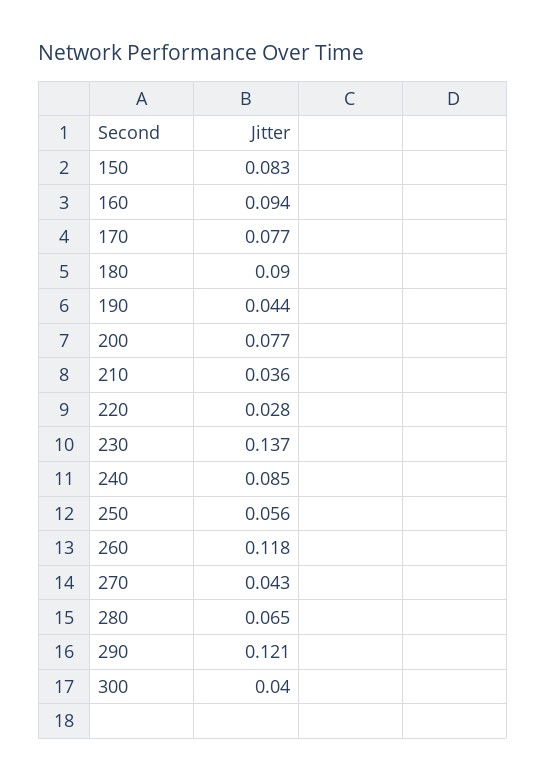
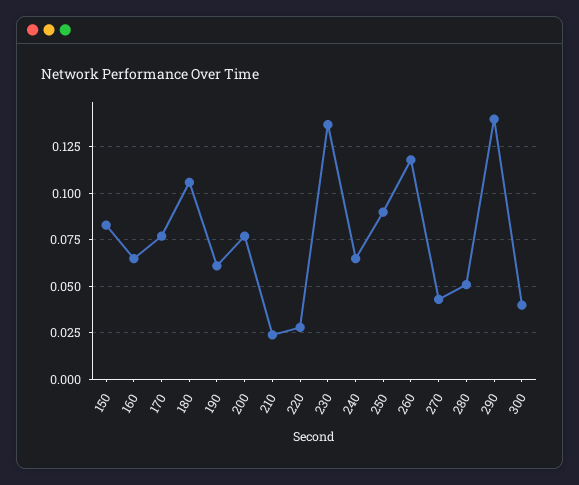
160: 0.094 -> 0.065
180: 0.09 -> 0.105
190: 0.044 -> 0.06
210: 0.036 -> 0.025
240: 0.085 -> 0.065
250: 0.056 -> 0.09
280: 0.065 -> 0.05
290: 0.121 -> 0.14

